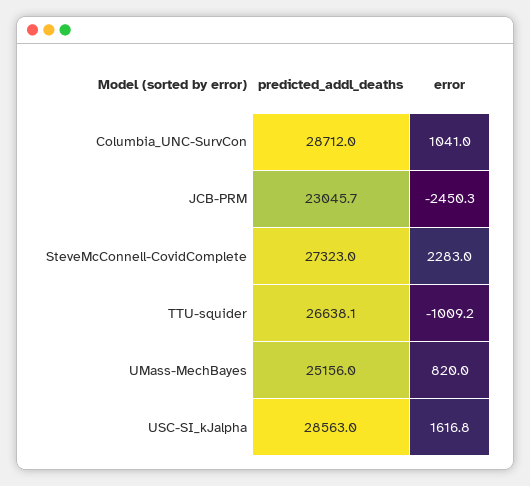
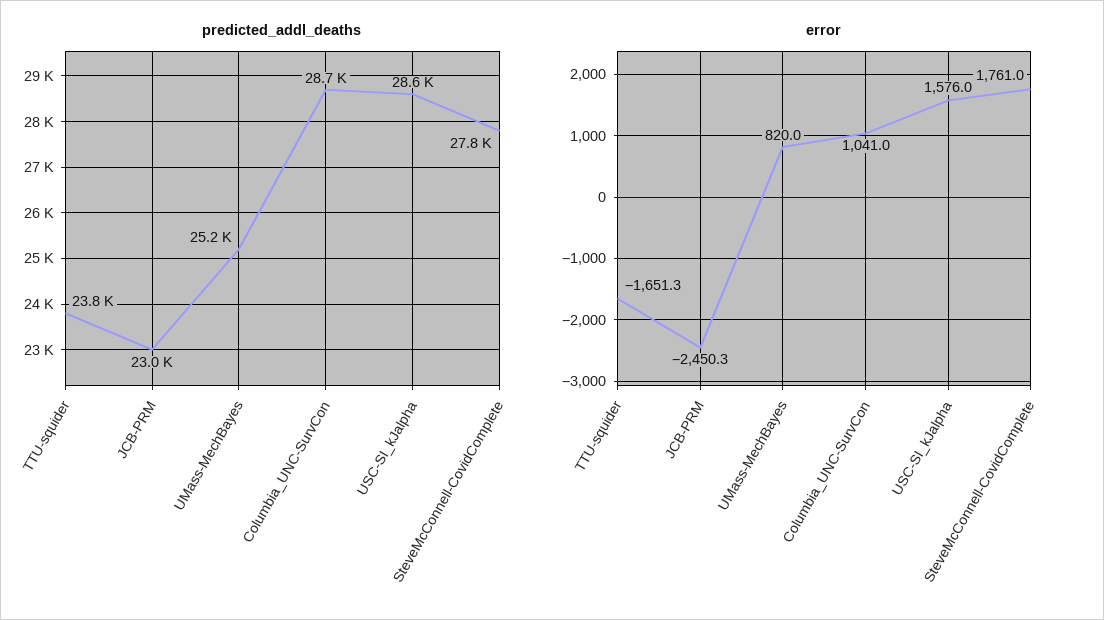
predicted_addl_deaths, SteveMcConnell-CovidComplete: 27323 -> 27800
error, SteveMcConnell-CovidComplete: 2283 -> 1761
predicted_addl_deaths, TTU-squider: 26638.1 -> 23800
error, TTU-squider: -1009.2 -> -1651.3
error, USC-SI_kJalpha: 1616.8 -> 1576

